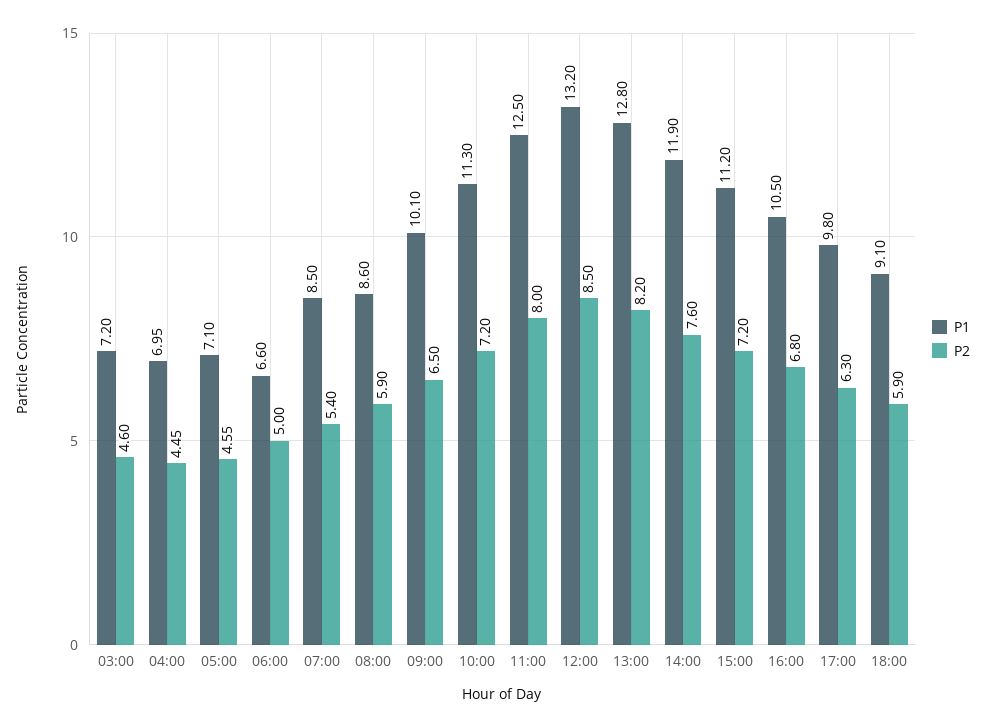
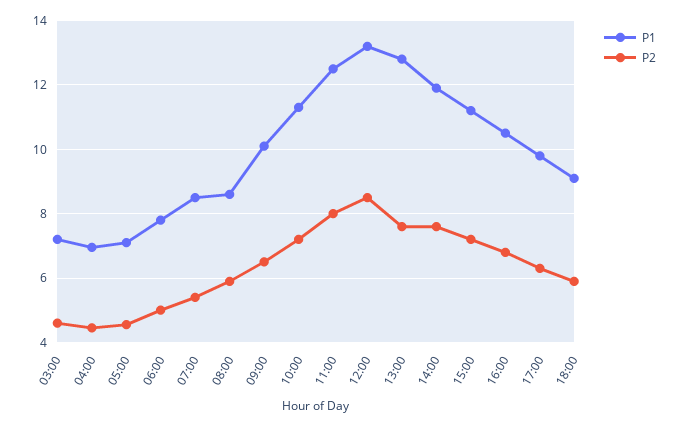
P1, 06:00: 6.6 -> 7.8
P2, 13:00: 8.2 -> 7.6

